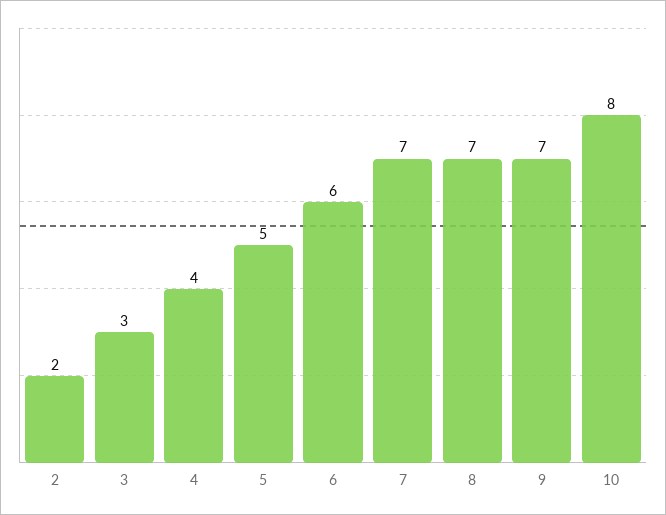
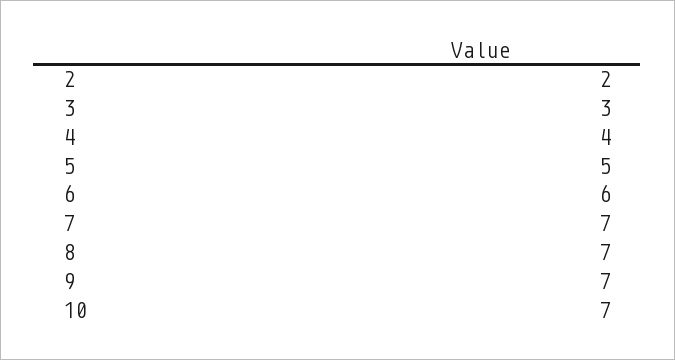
10: 8 -> 7

